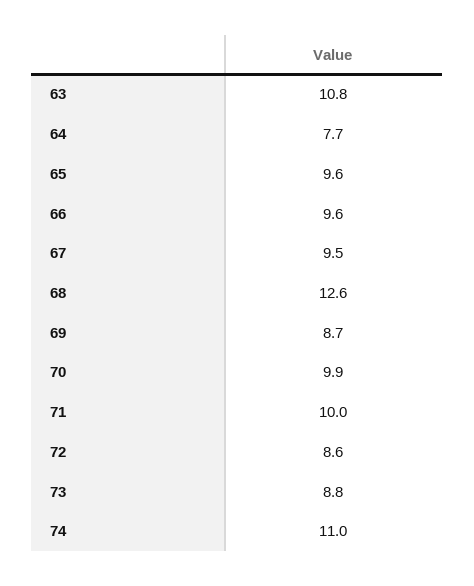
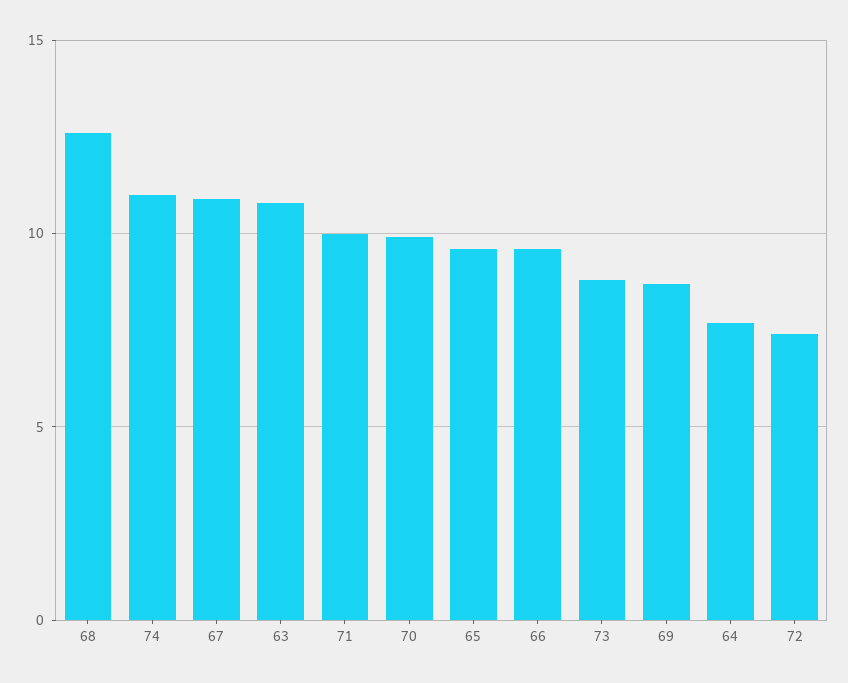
67: 9.5 -> 11
72: 8.6 -> 7.5

